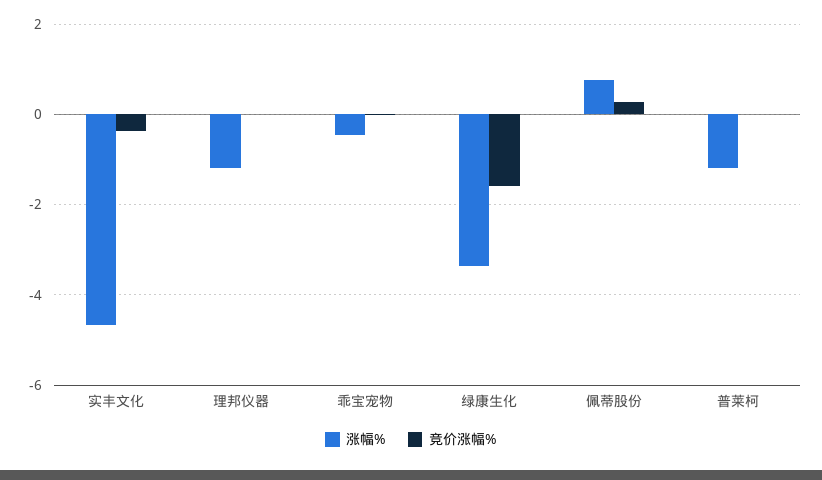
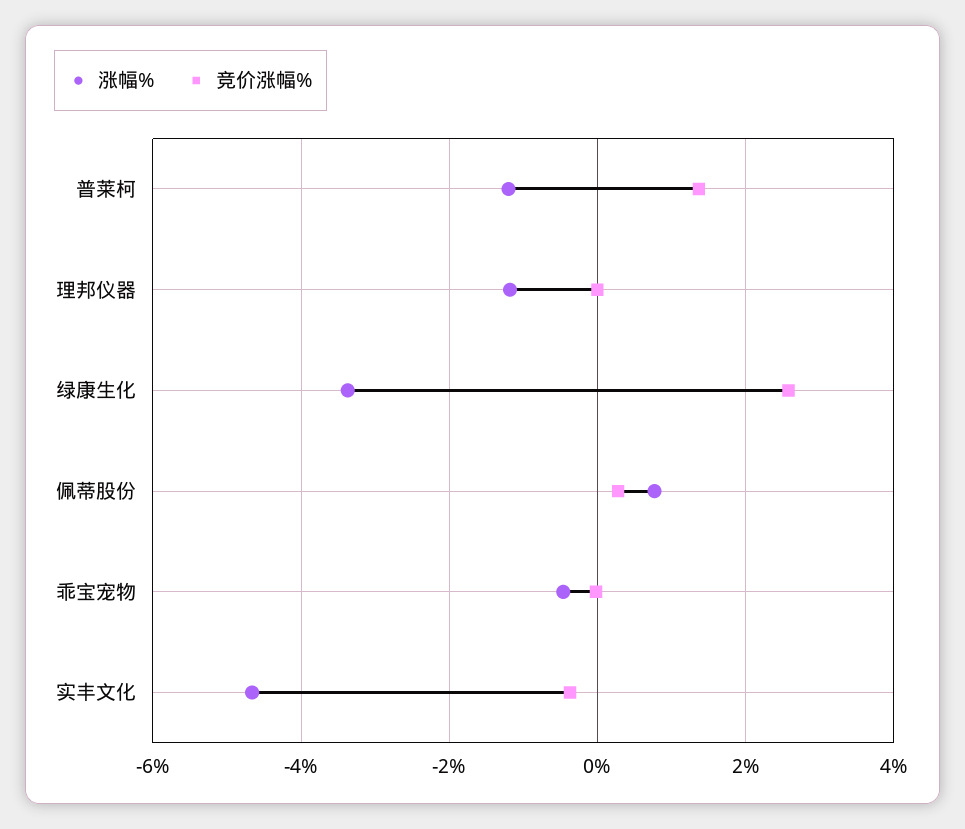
竞价涨幅%, 绿康生化: -1.6 -> 2.6
竞价涨幅%, 普莱柯: 0 -> 1.4

